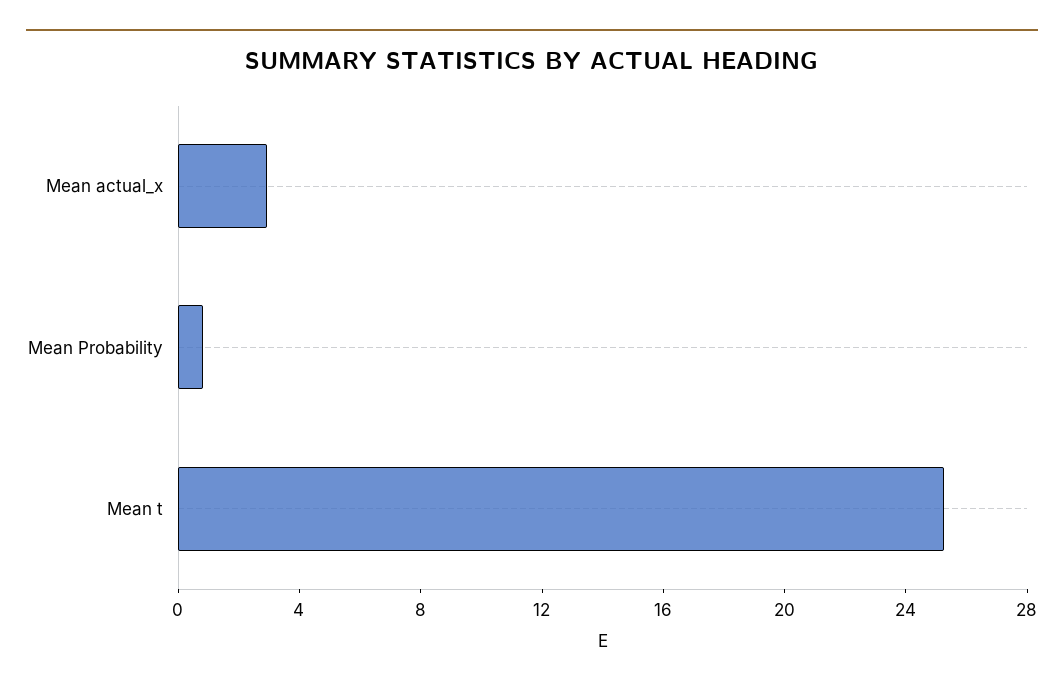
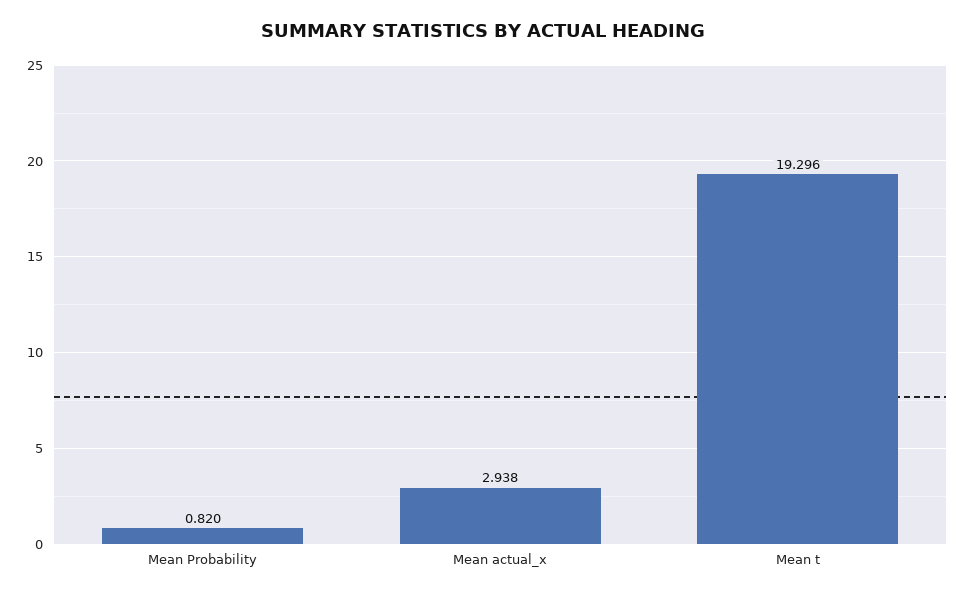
Mean t: 25 -> 19.296

